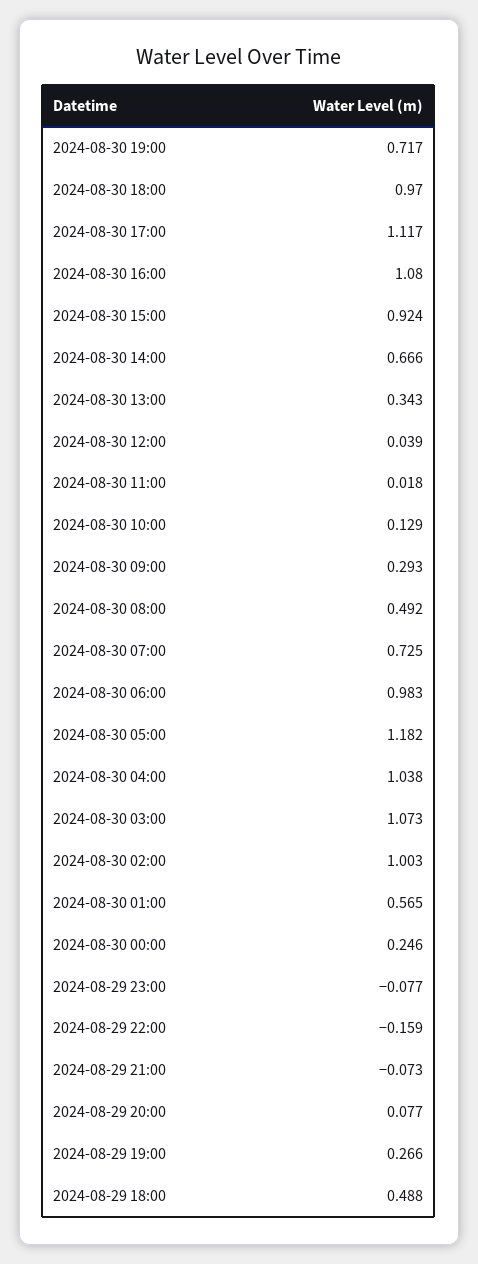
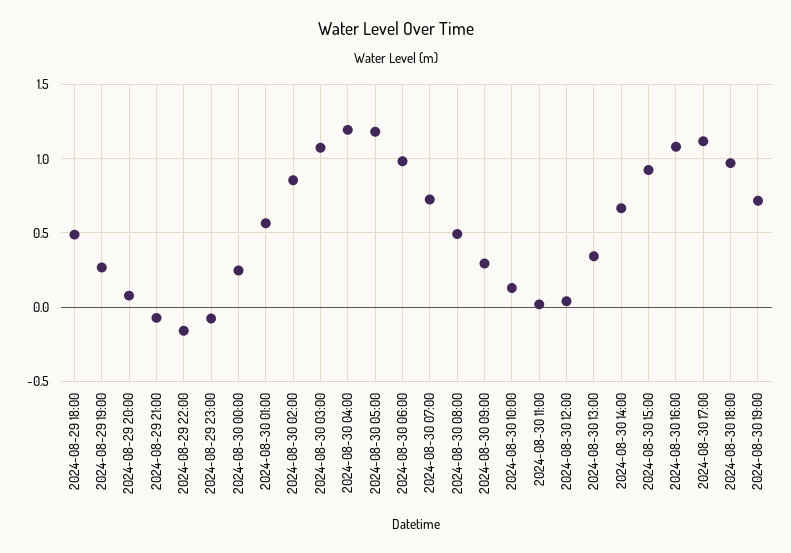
2024-08-30 04:00: 1.038 -> 1.2
2024-08-30 02:00: 1.003 -> 0.85

